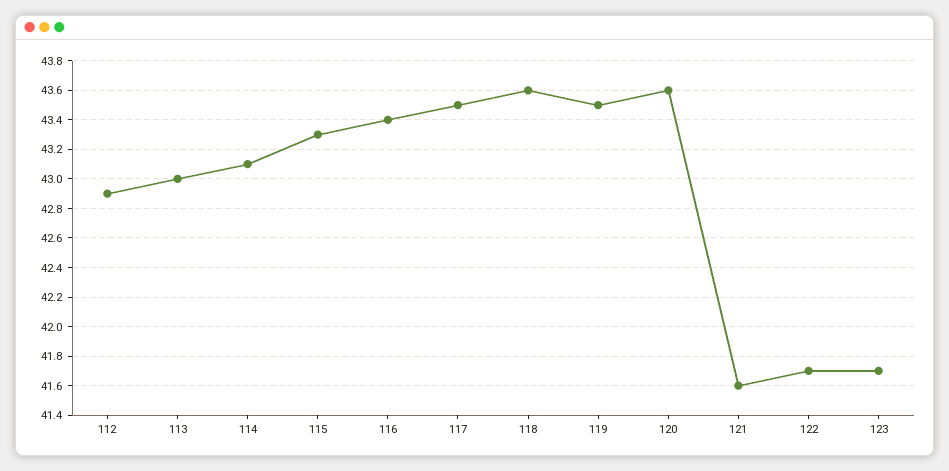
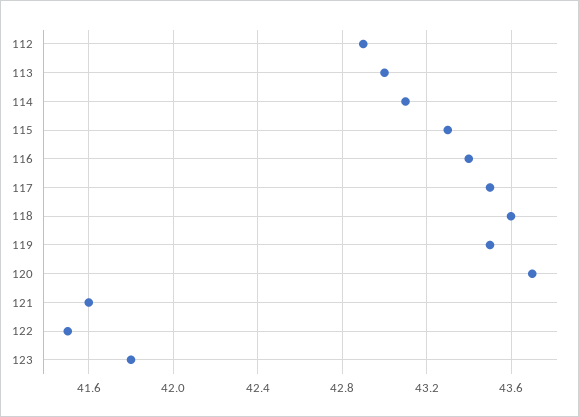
120: 43.6 -> 43.7
122: 41.7 -> 41.5
123: 41.7 -> 41.8

